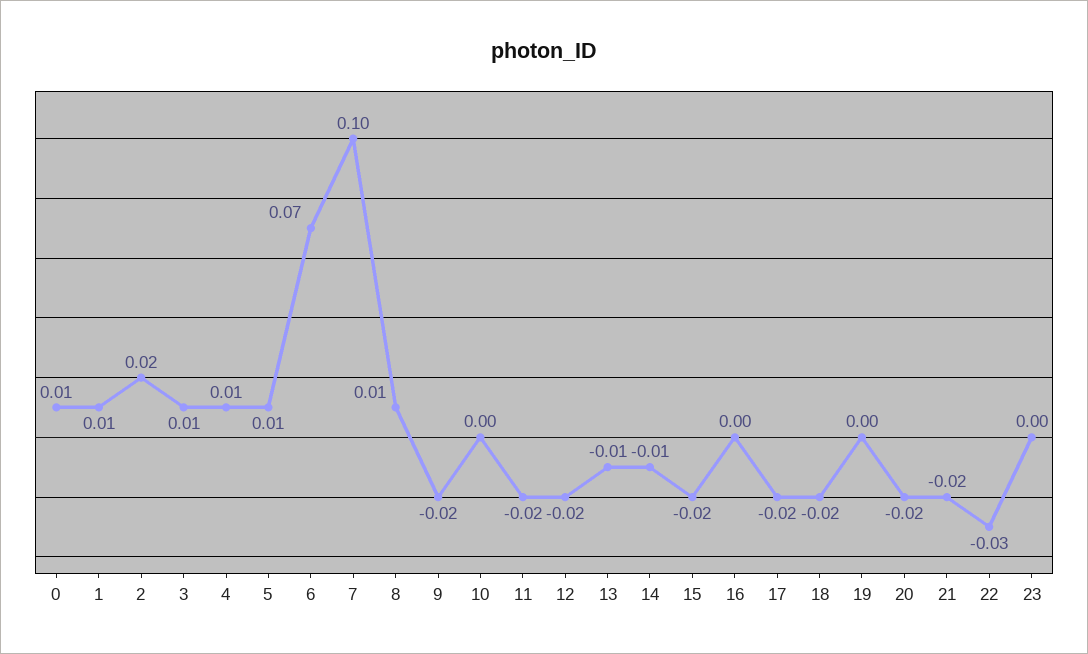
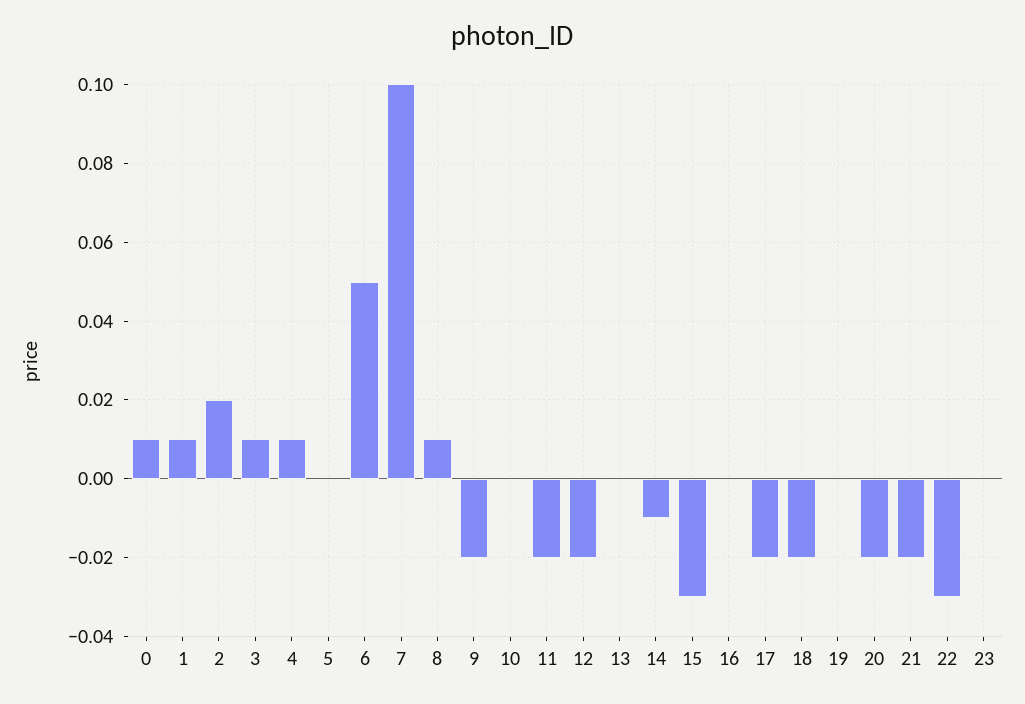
5: 0.01 -> 0
6: 0.07 -> 0.05
13: -0.01 -> 0
15: -0.02 -> -0.03

